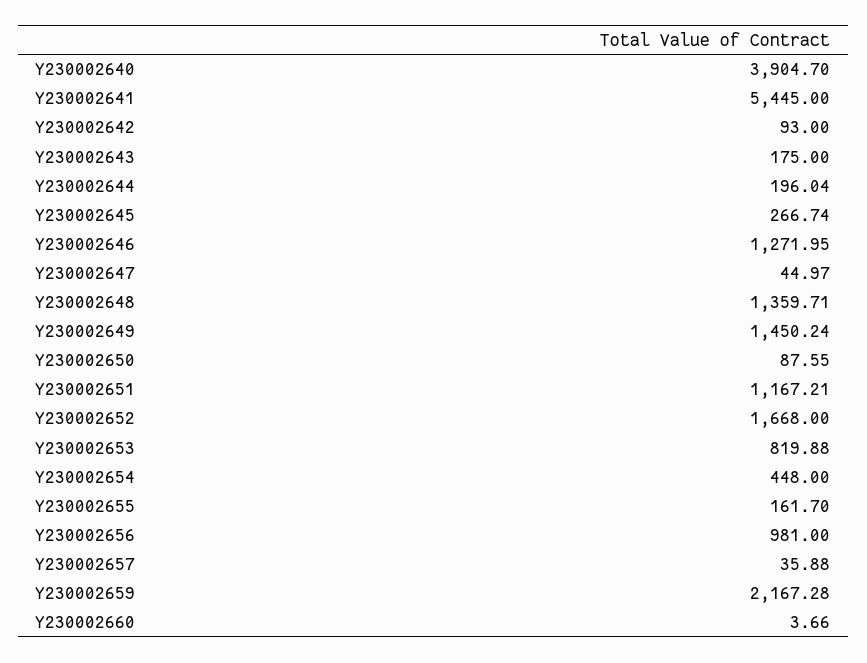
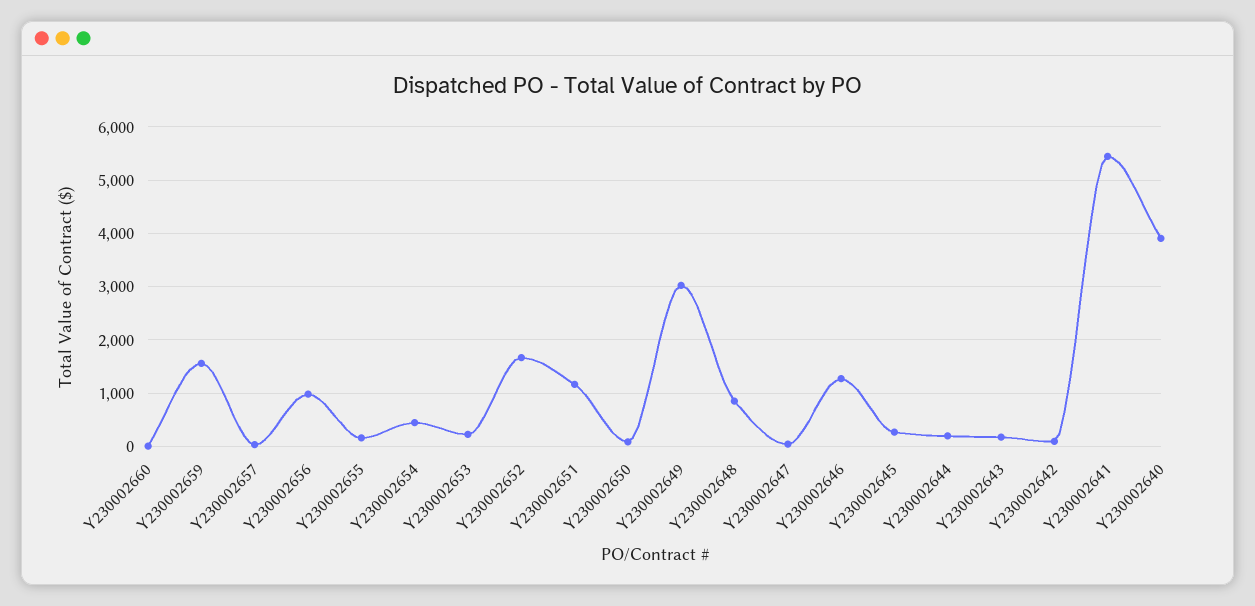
Y230002648: 1359.71 -> 800
Y230002649: 1450.24 -> 3000
Y230002653: 819.88 -> 200
Y230002659: 2167.28 -> 1600

